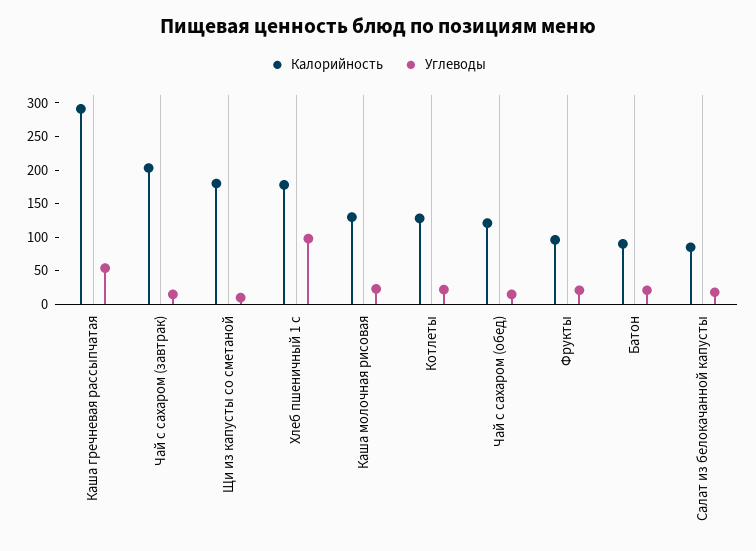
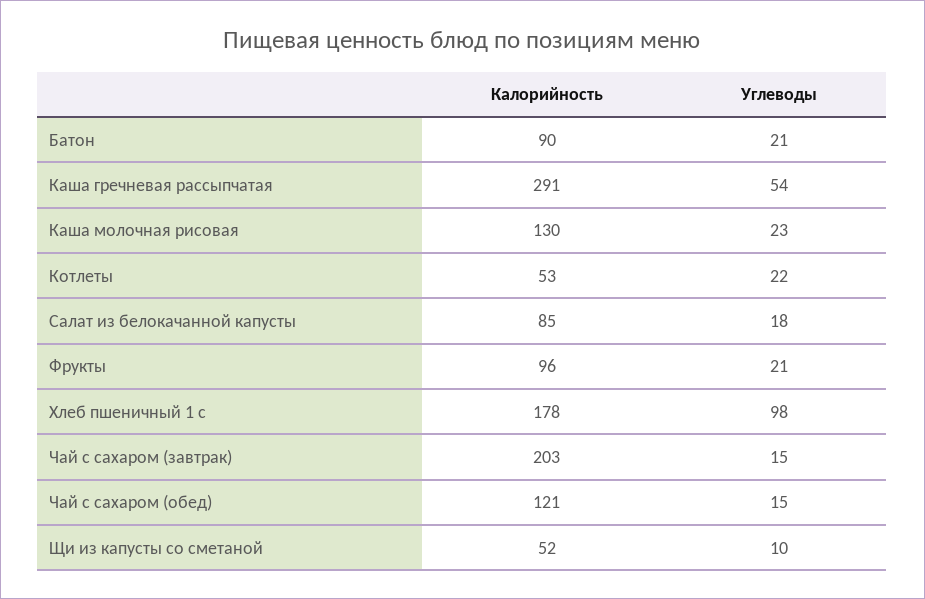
Калорийность, Щи из капусты со сметаной: 175 -> 52
Калорийность, Котлеты: 125 -> 53

